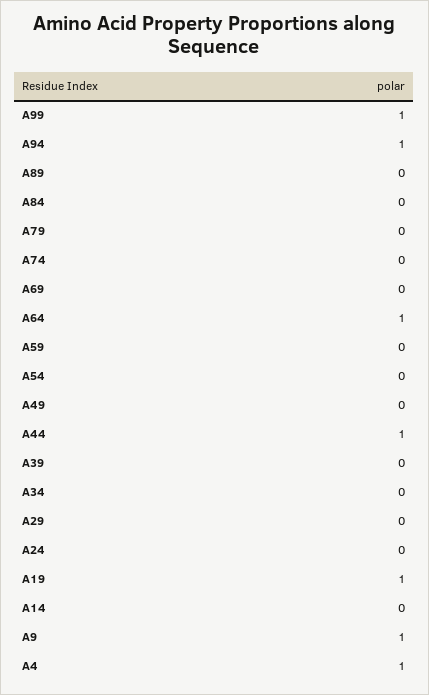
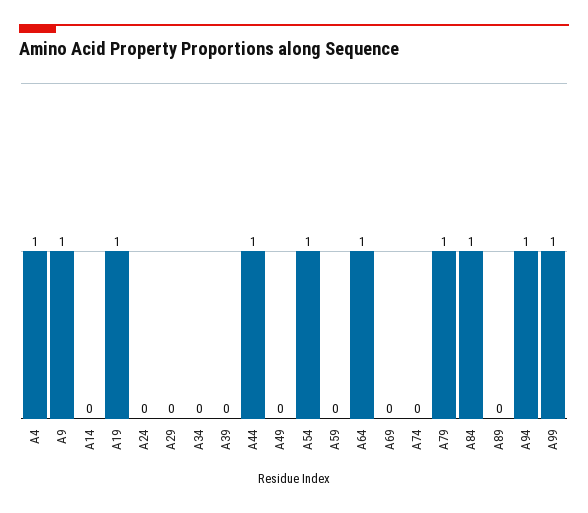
A84: 0 -> 1
A79: 0 -> 1
A54: 0 -> 1

